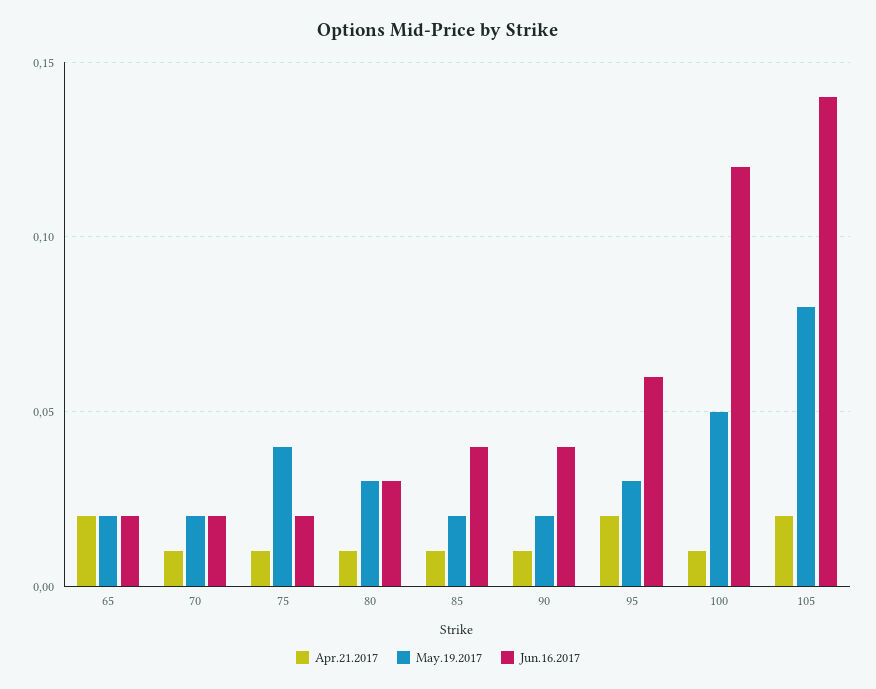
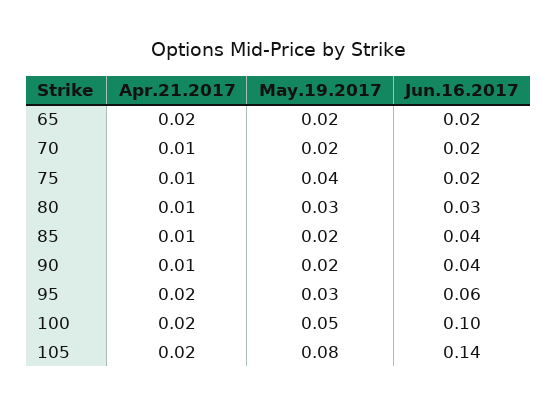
Apr.21.2017, 100: 0.01 -> 0.02
Jun.16.2017, 100: 0.12 -> 0.1

